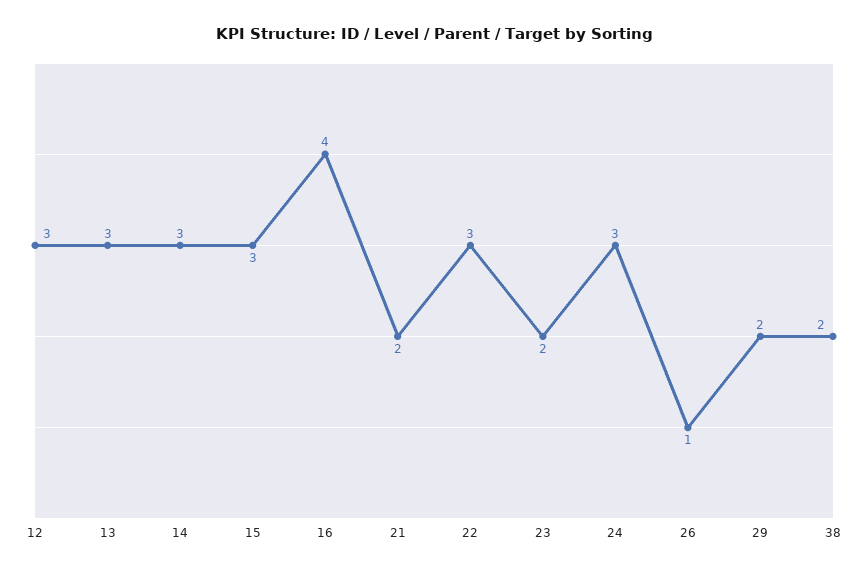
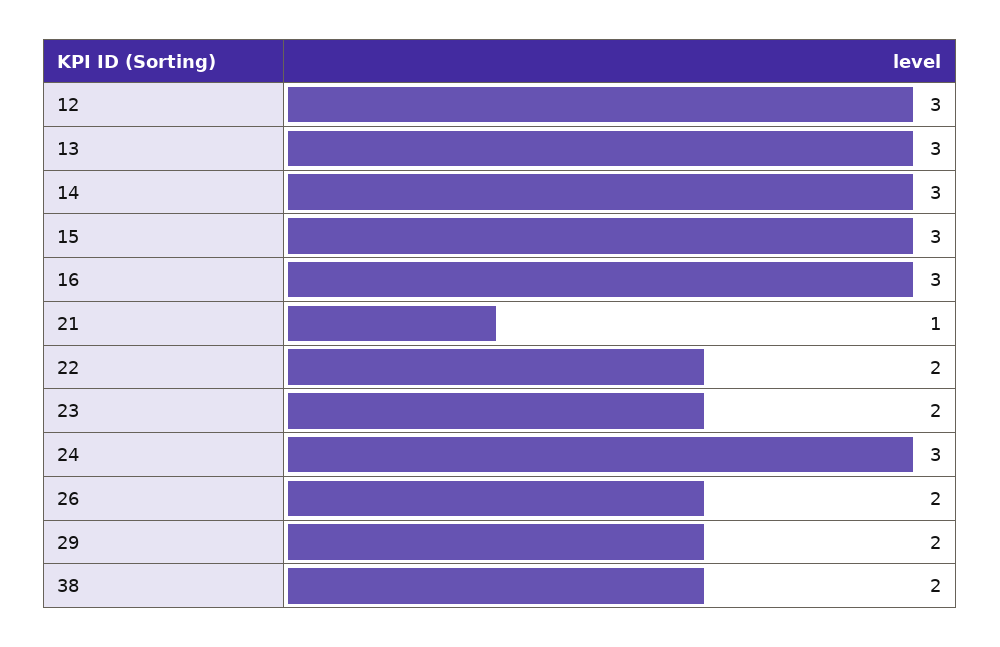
16: 4 -> 3
21: 2 -> 1
22: 3 -> 2
26: 1 -> 2

